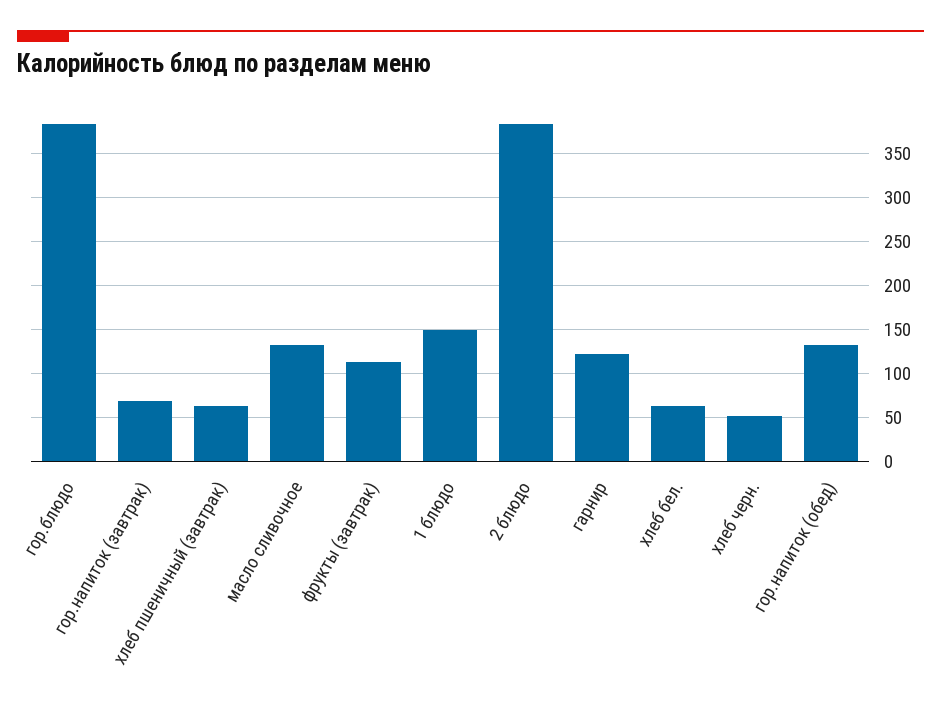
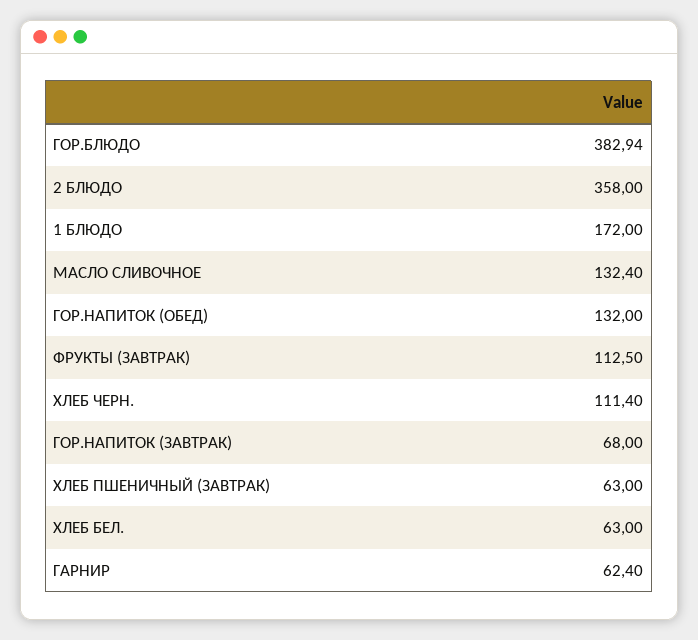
1 блюдо: 150 -> 172
2 блюдо: 380 -> 358
гарнир: 120 -> 62.4
хлеб черн.: 50 -> 111.4

